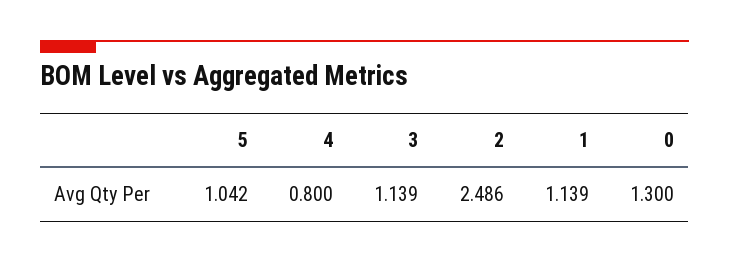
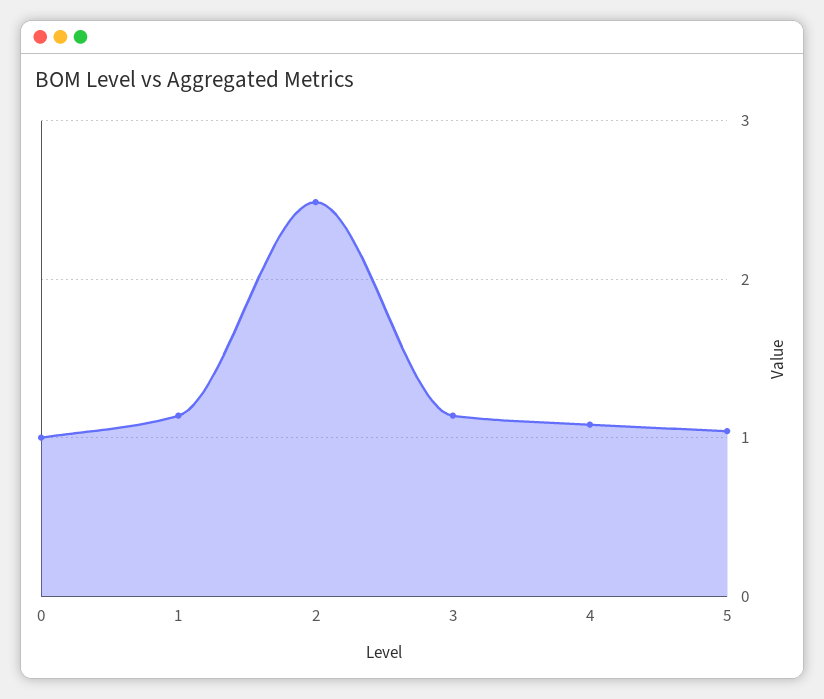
4: 0.8 -> 1.1
0: 1.3 -> 1

